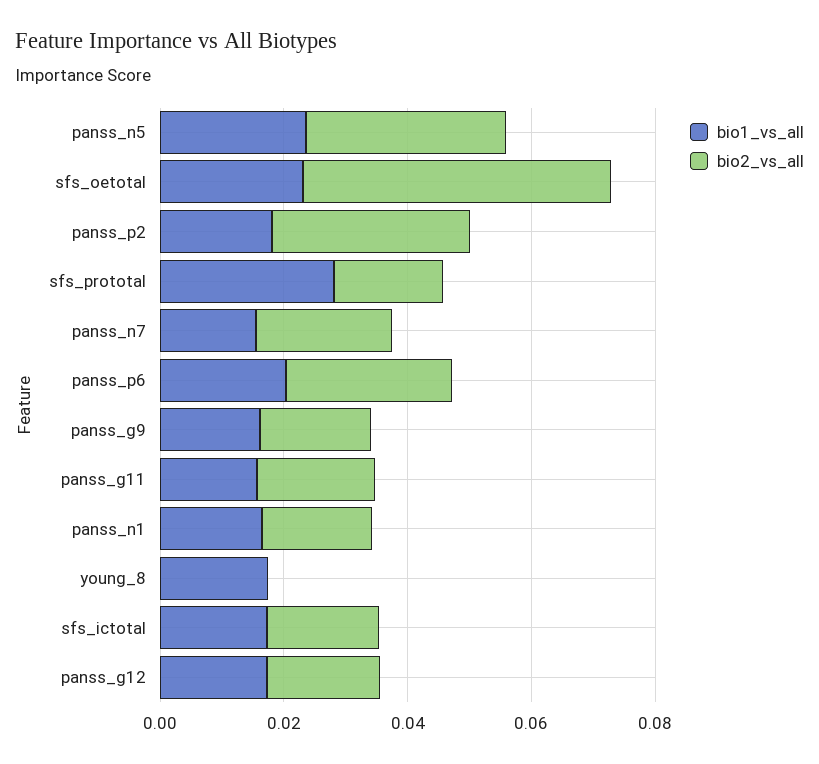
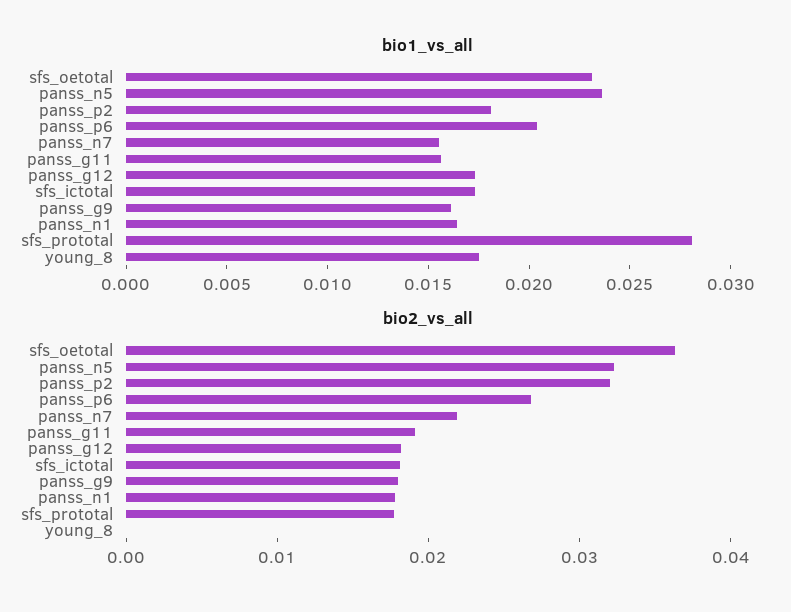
bio2_vs_all, sfs_oetotal: 0.05 -> 0.036

